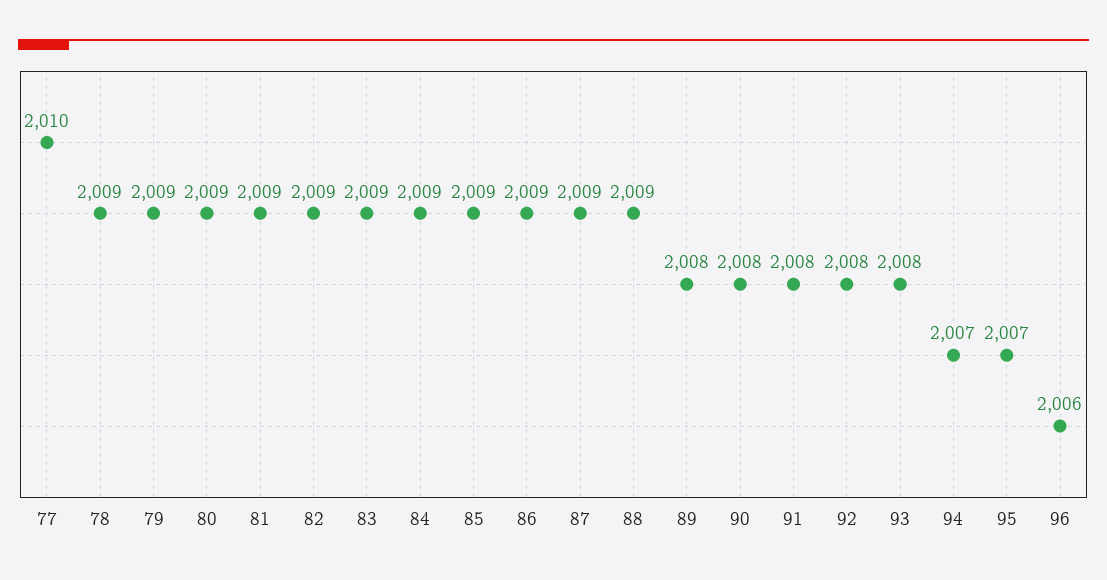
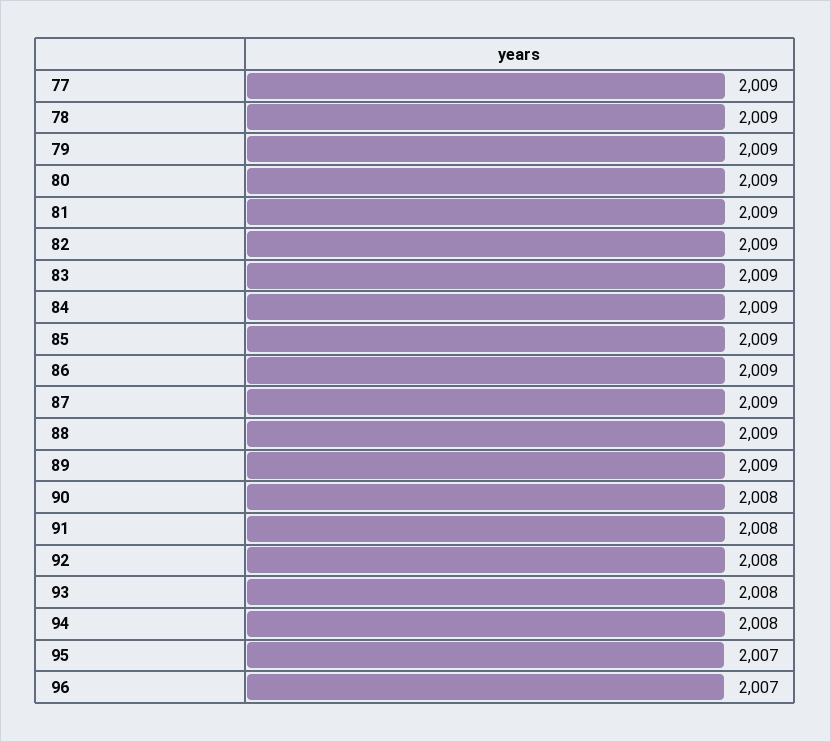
77: 2010 -> 2009
89: 2008 -> 2009
94: 2007 -> 2008
96: 2006 -> 2007

